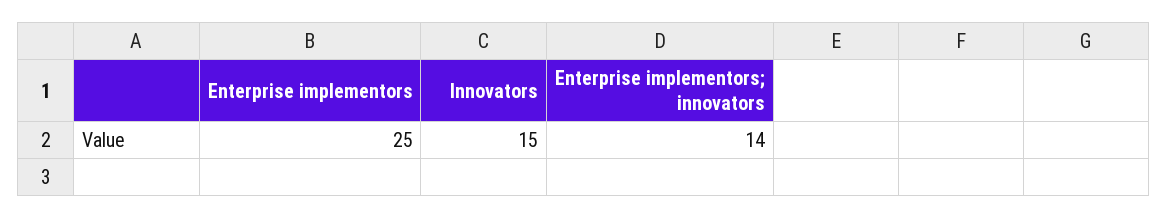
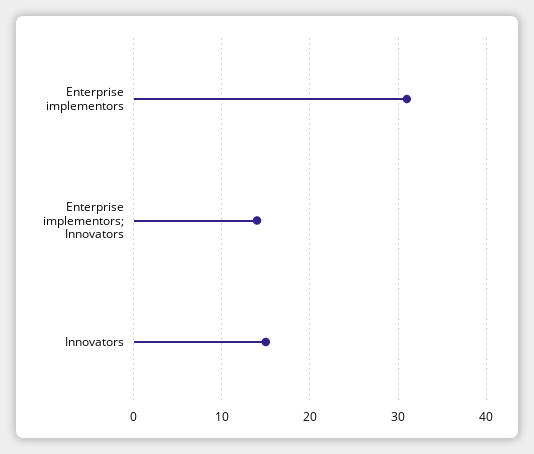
Enterprise implementors: 25 -> 31

